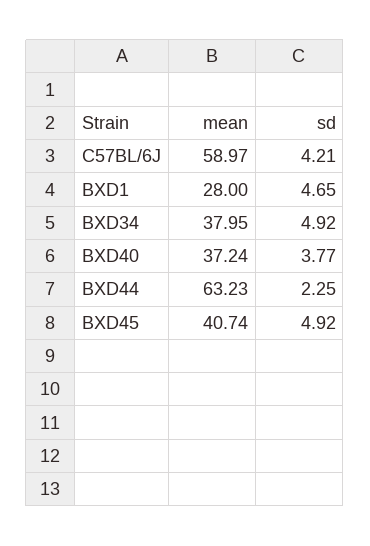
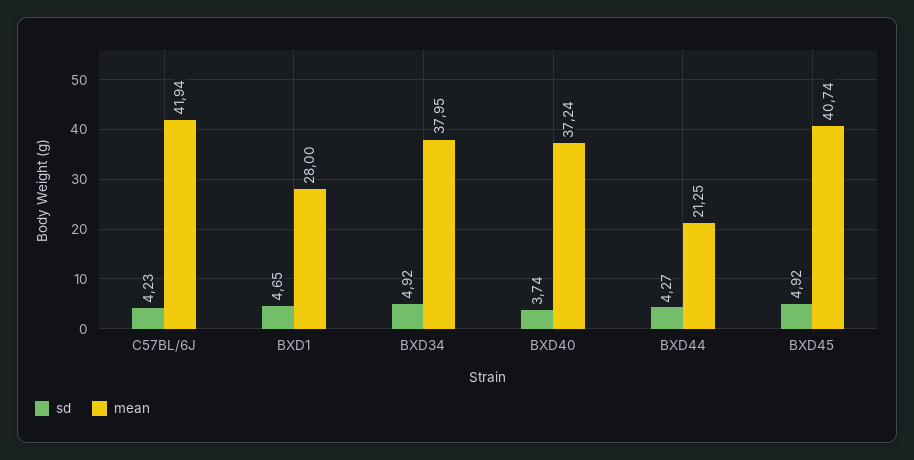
mean, C57BL/6J: 58.97 -> 41.94
sd, C57BL/6J: 4.21 -> 4.23
sd, BXD40: 3.77 -> 3.74
mean, BXD44: 63.23 -> 21.25
sd, BXD44: 2.25 -> 4.27

